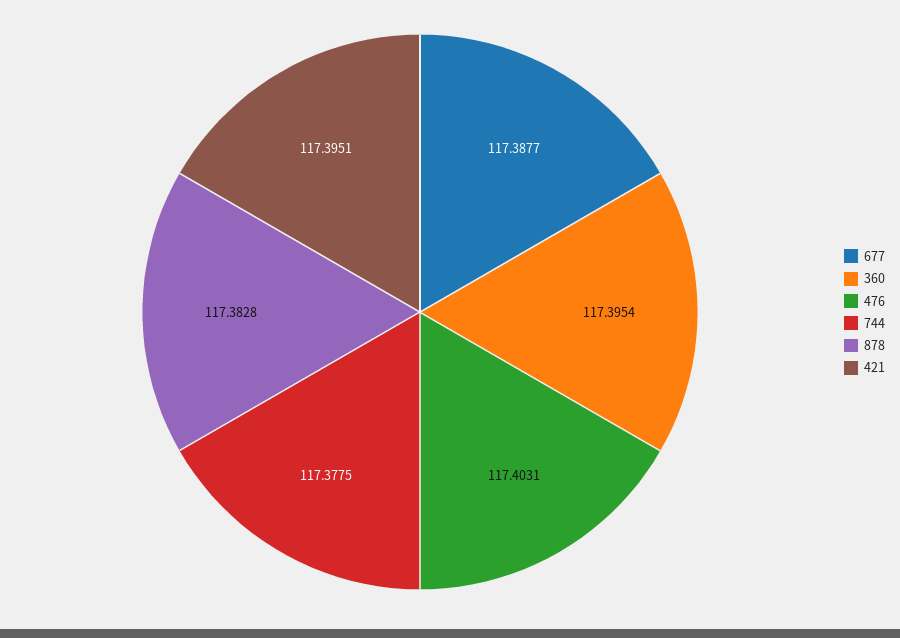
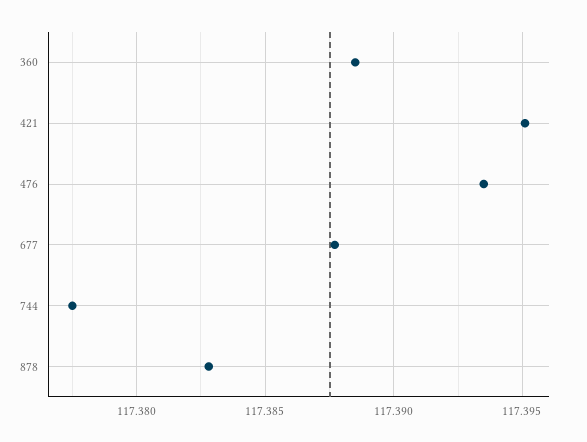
360: 117.3954 -> 117.3885
476: 117.4031 -> 117.3935

